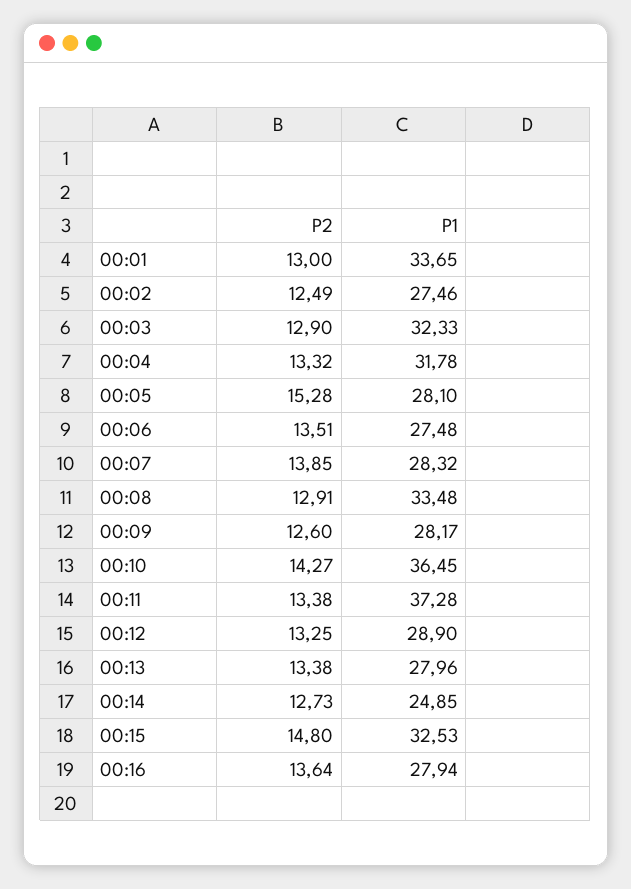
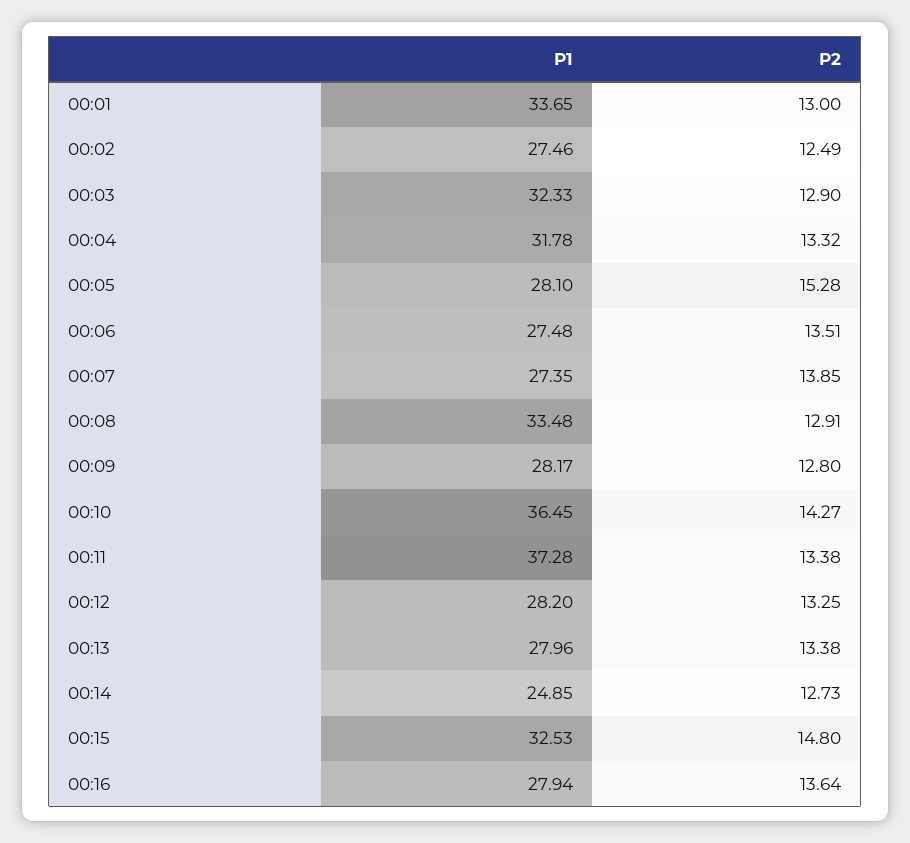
P1, 00:07: 28.32 -> 27.35
P2, 00:09: 12.6 -> 12.8
P1, 00:12: 28.9 -> 28.2

